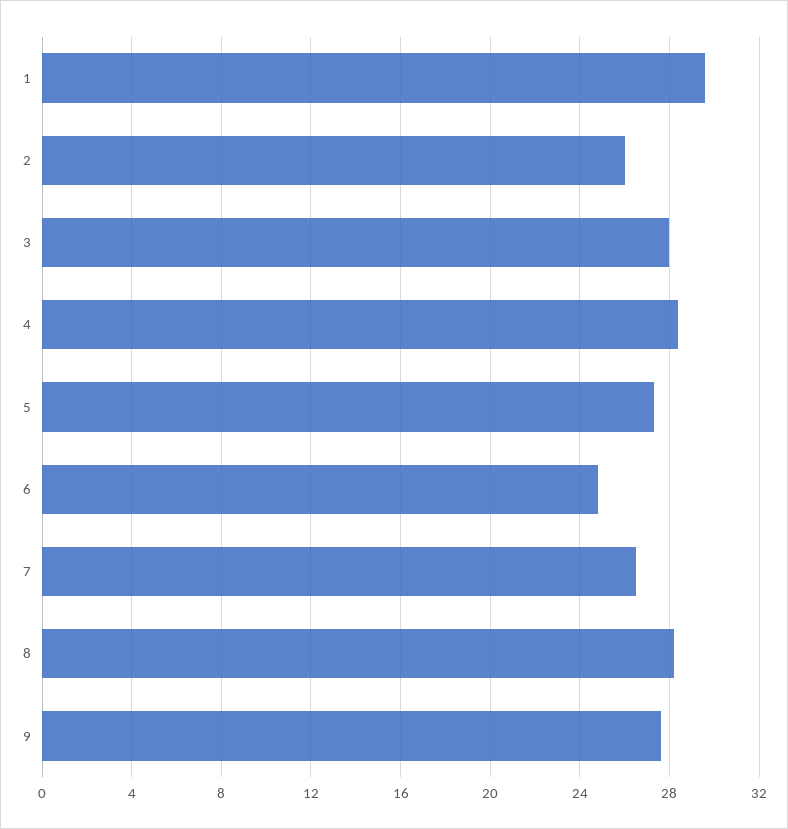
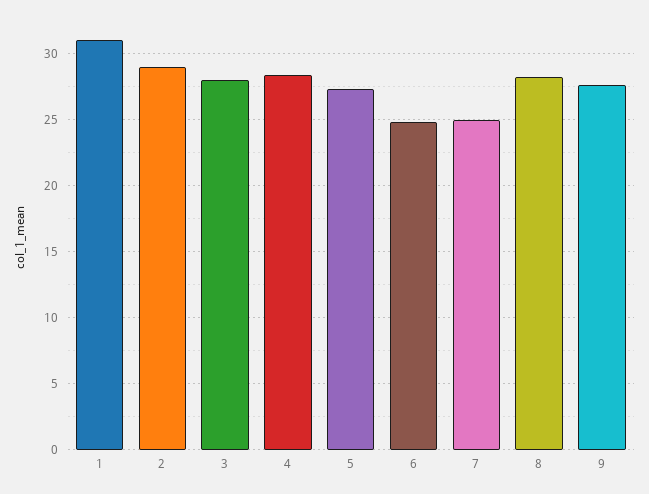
1: 29.5 -> 31
2: 26 -> 29
7: 26.5 -> 25

